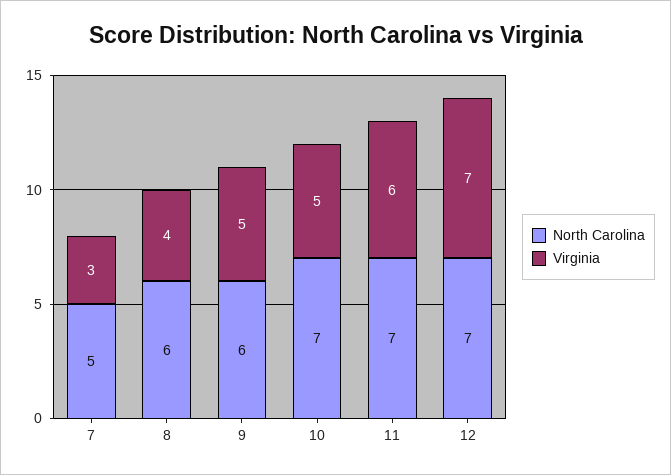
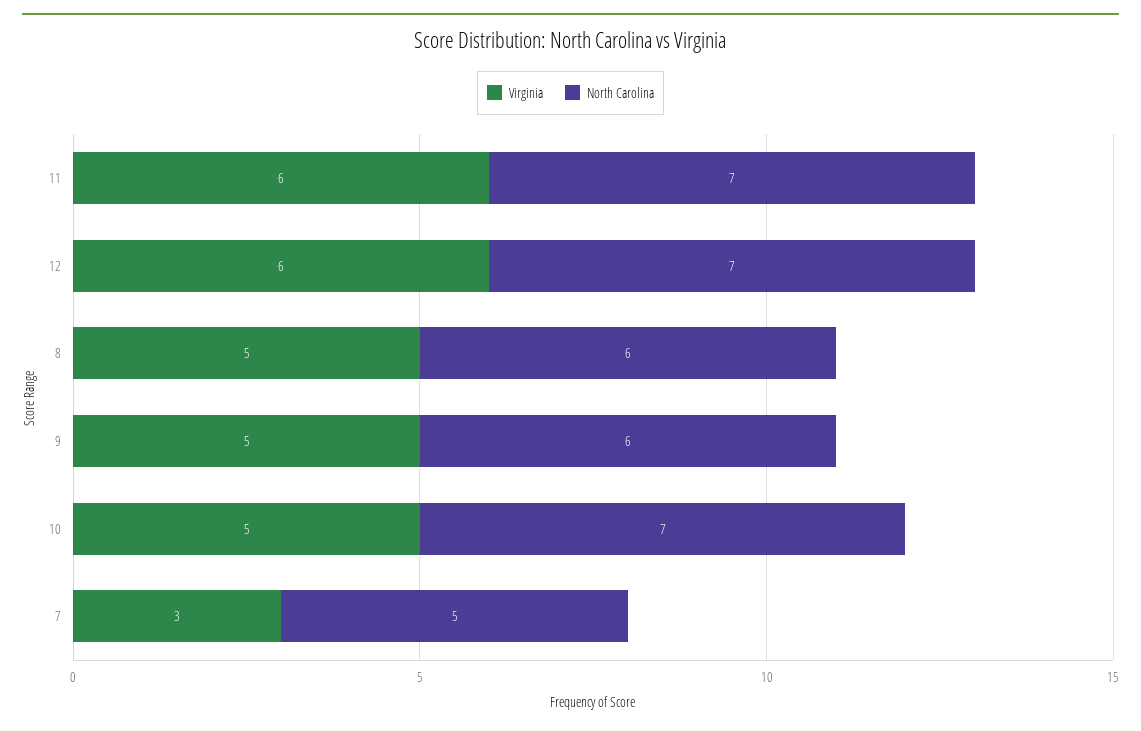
Virginia, 8: 4 -> 5
Virginia, 12: 7 -> 6

